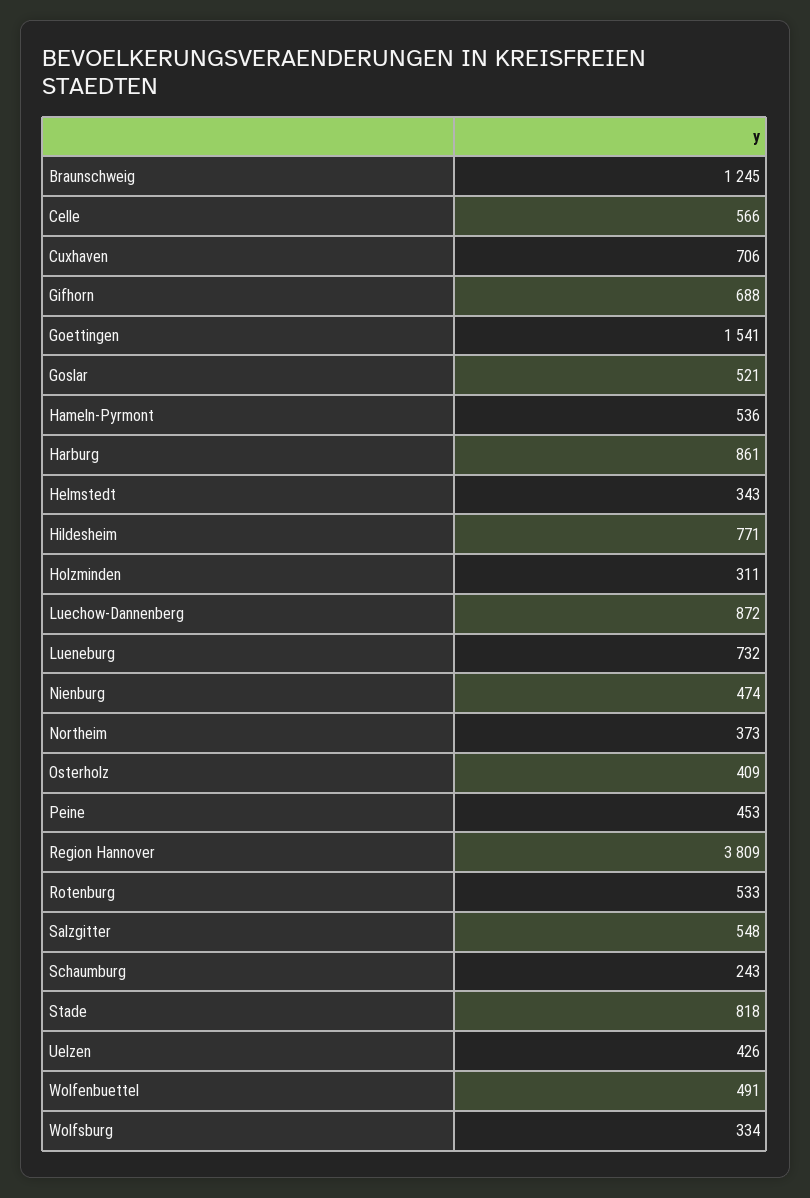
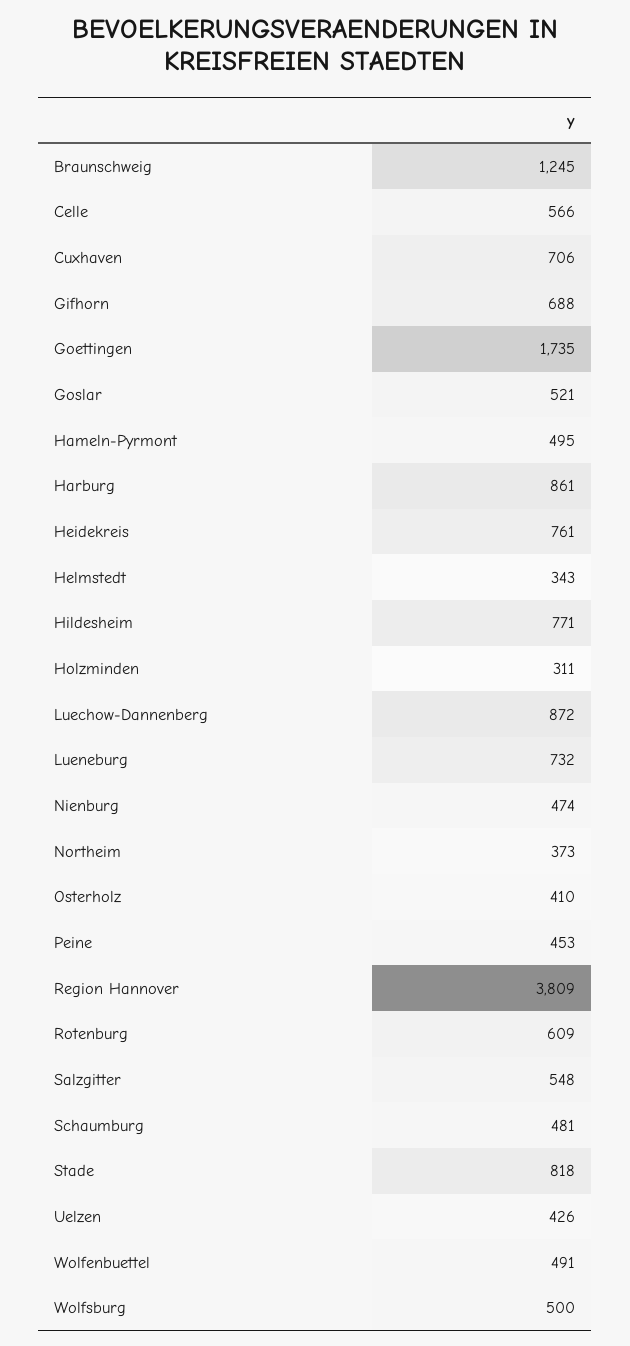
Goettingen: 1541 -> 1735
Hameln-Pyrmont: 536 -> 495
Osterholz: 409 -> 410
Rotenburg: 533 -> 609
Schaumburg: 243 -> 481
Wolfsburg: 334 -> 500
Heidekreis: none -> 761

